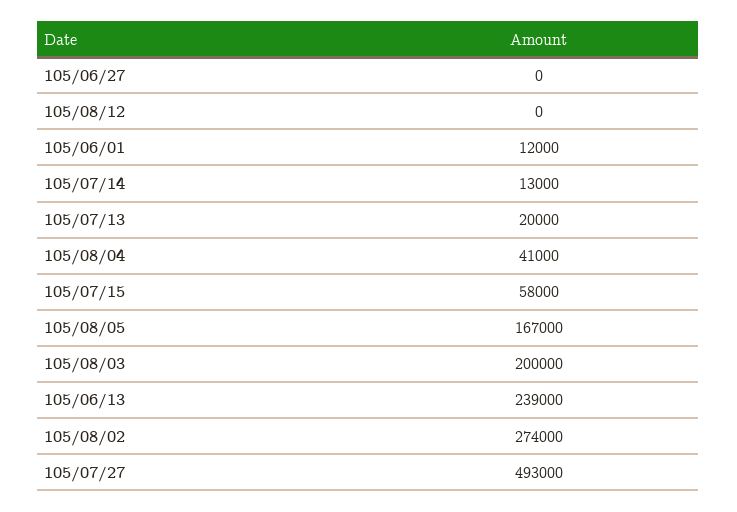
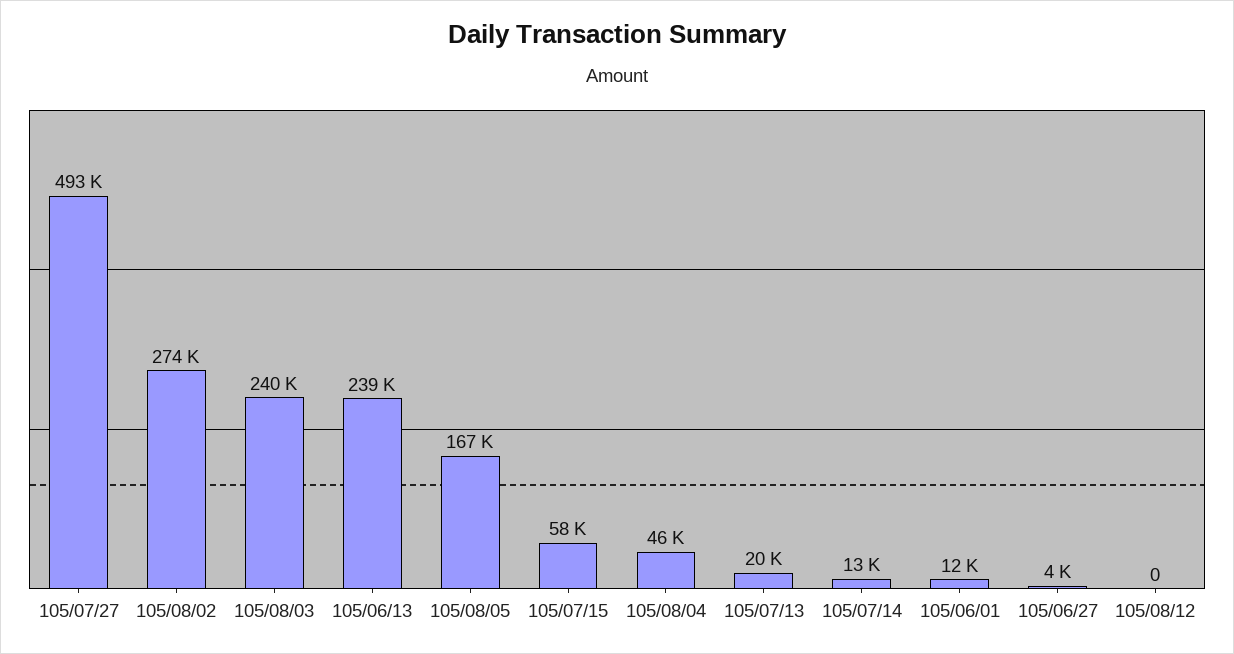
105/06/27: 0 -> 4000
105/08/04: 41000 -> 46000
105/08/03: 200000 -> 240000

